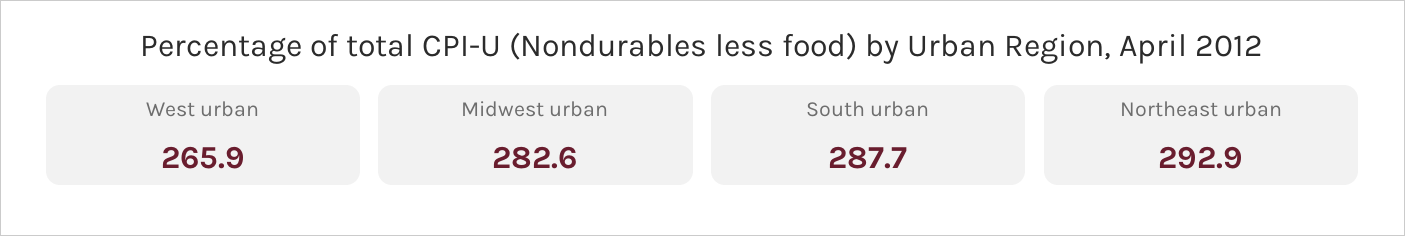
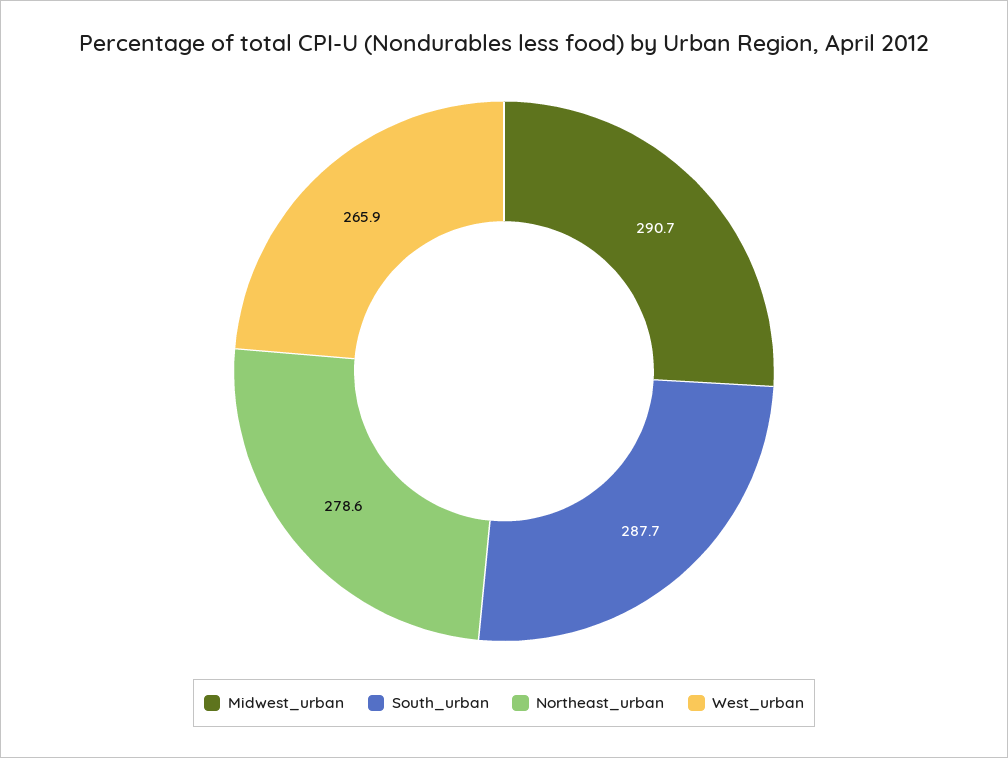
Midwest urban: 282.6 -> 290.7
Northeast urban: 292.9 -> 278.6

